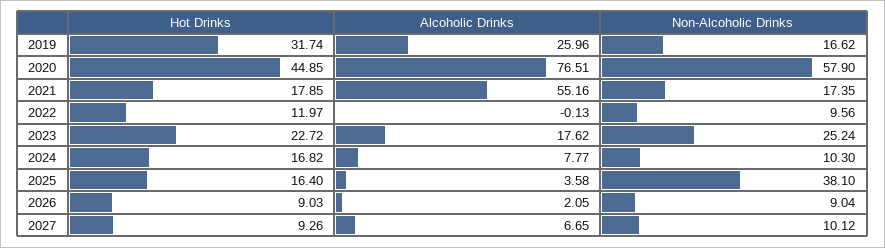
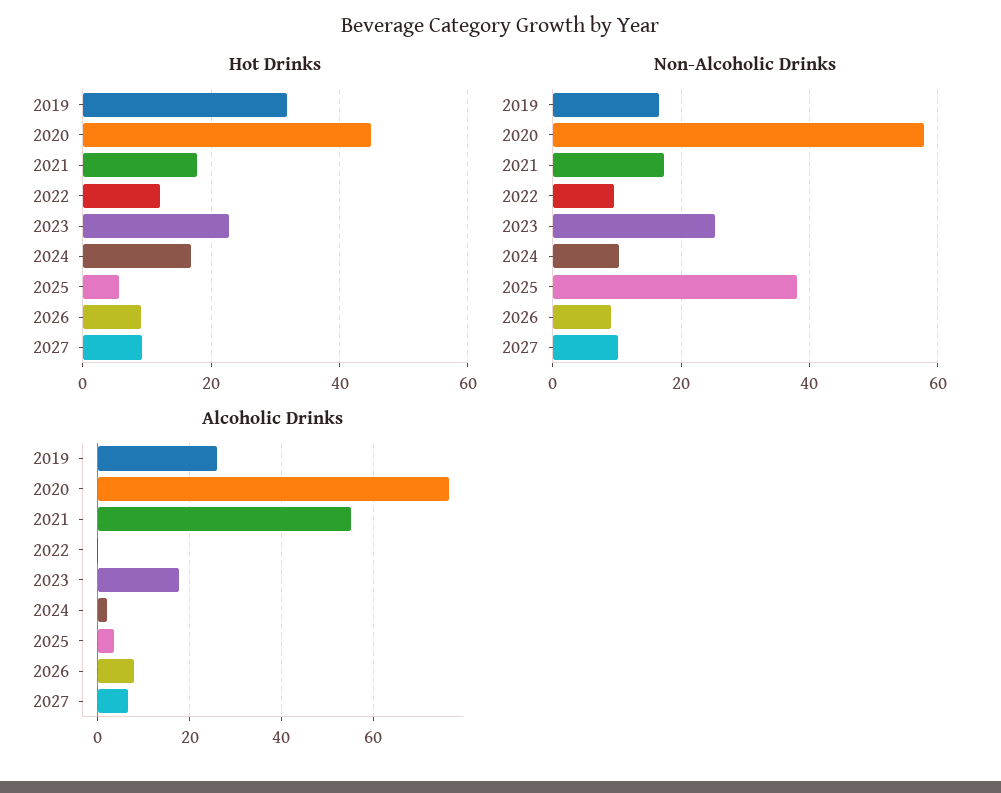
Alcoholic Drinks, 2024: 7.77 -> 2
Hot Drinks, 2025: 16.4 -> 6
Alcoholic Drinks, 2026: 2.05 -> 8

